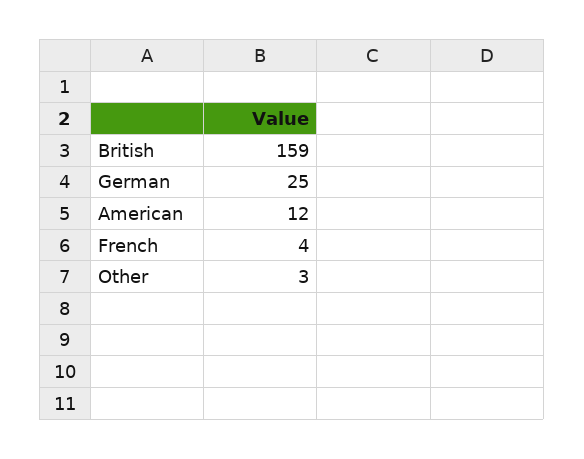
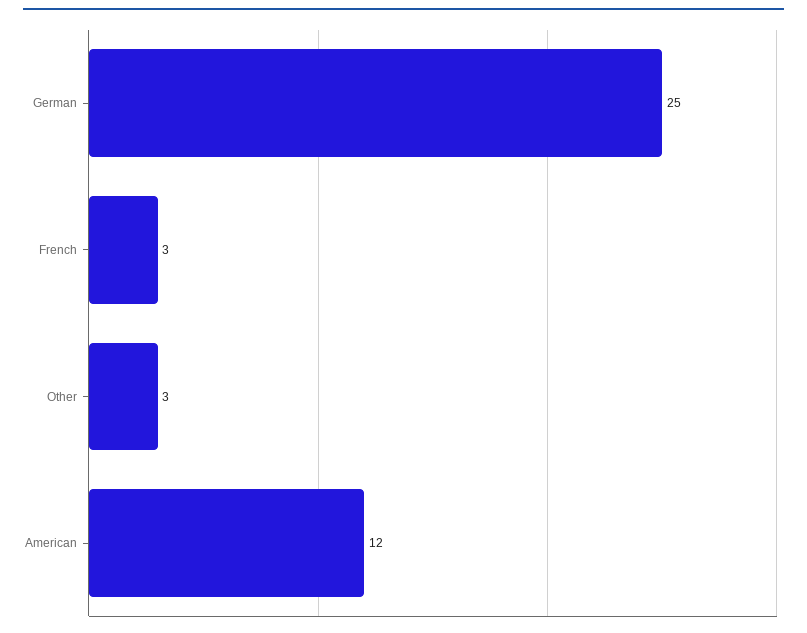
British: 159 -> none
French: 4 -> 3

